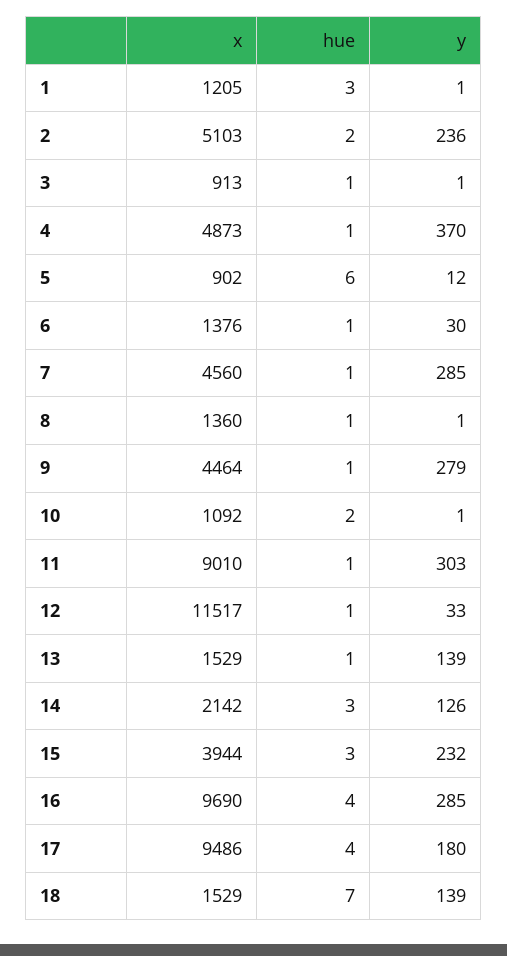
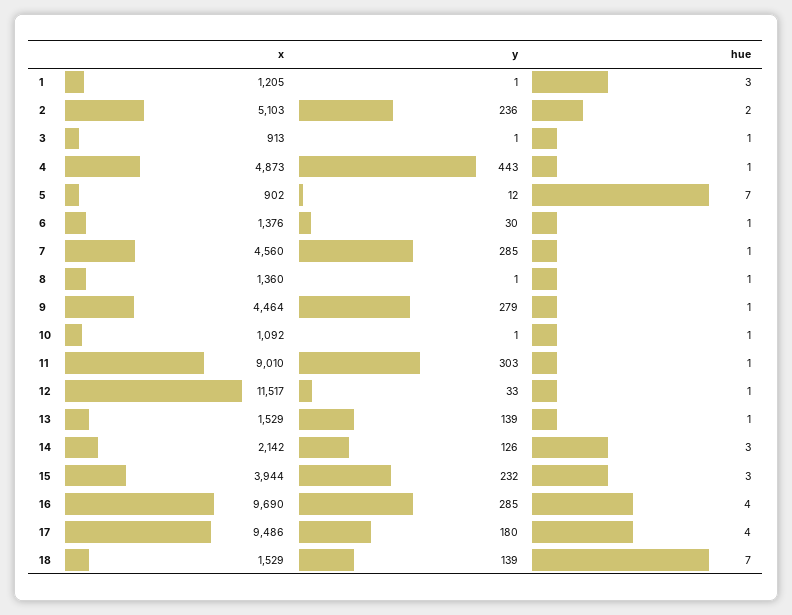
y, 4: 370 -> 443
hue, 5: 6 -> 7
hue, 10: 2 -> 1

